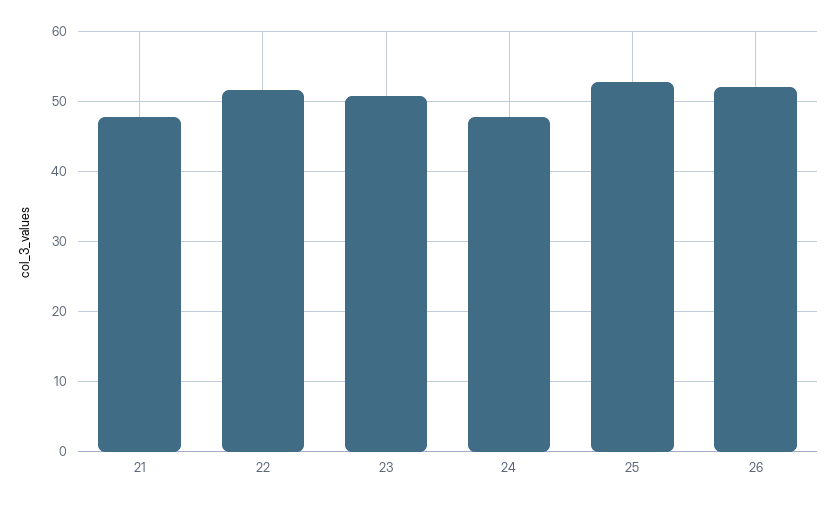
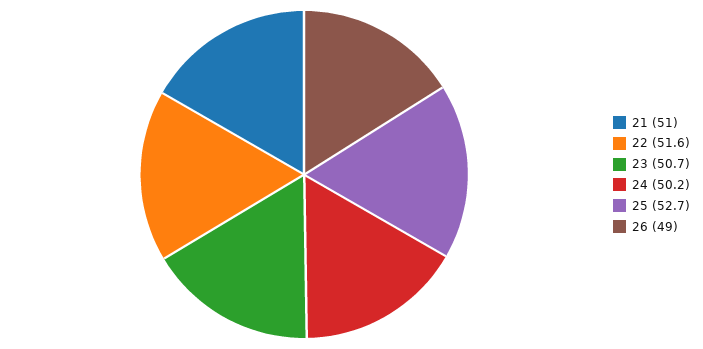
21: 48 -> 51
24: 48 -> 50.2
26: 52 -> 49

